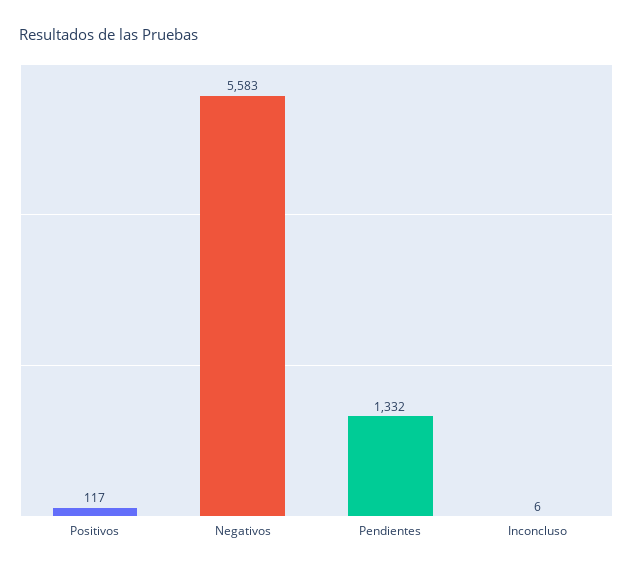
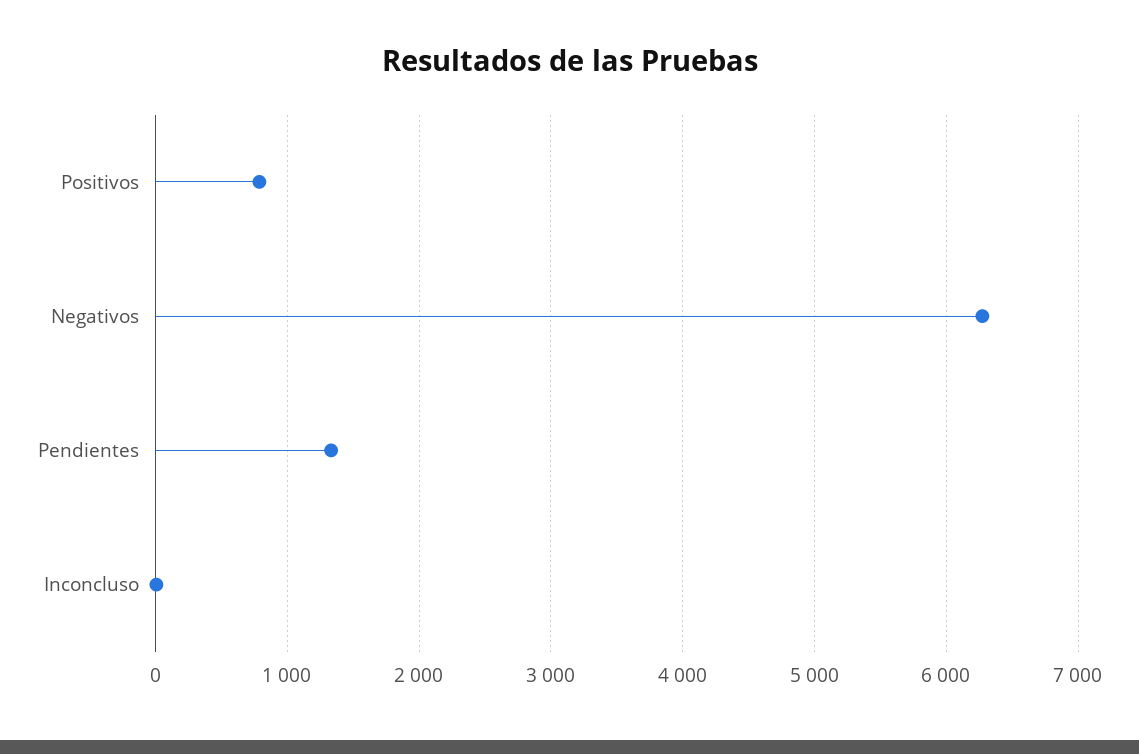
Positivos: 117 -> 800
Negativos: 5583 -> 6300

